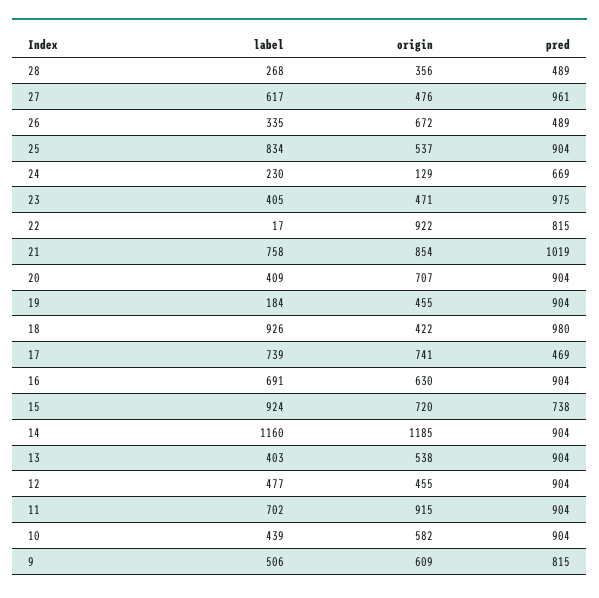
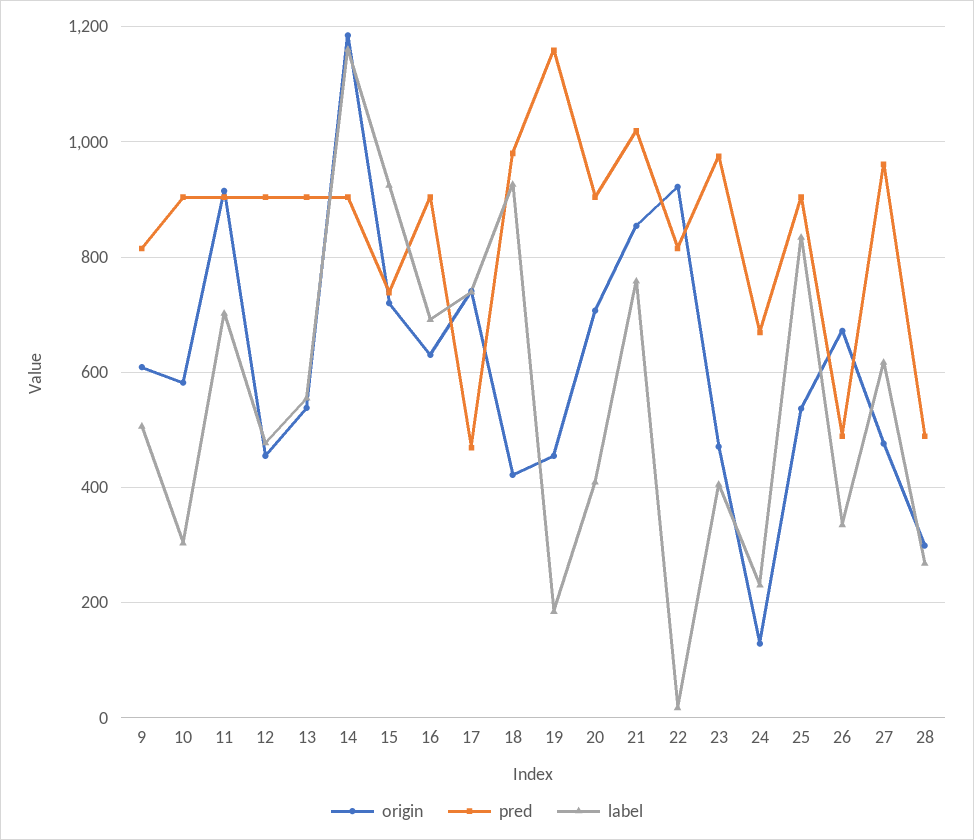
origin, 28: 356 -> 300
pred, 19: 904 -> 1160
label, 13: 403 -> 560
label, 10: 439 -> 300

